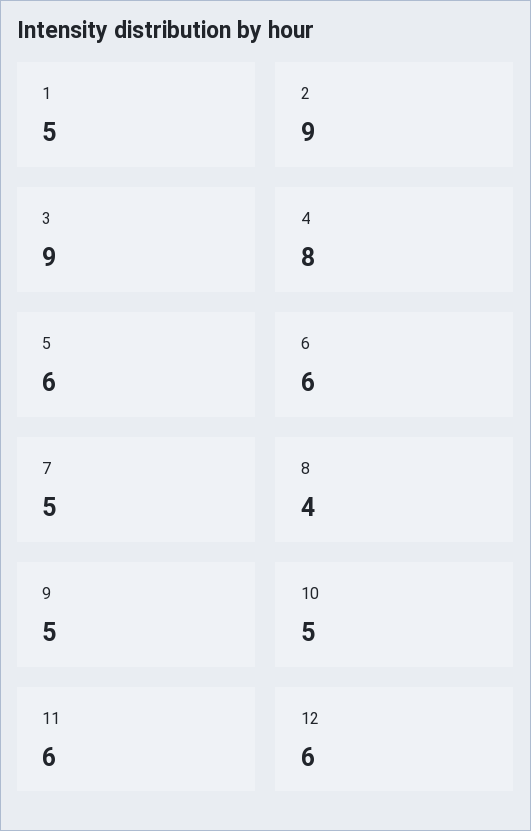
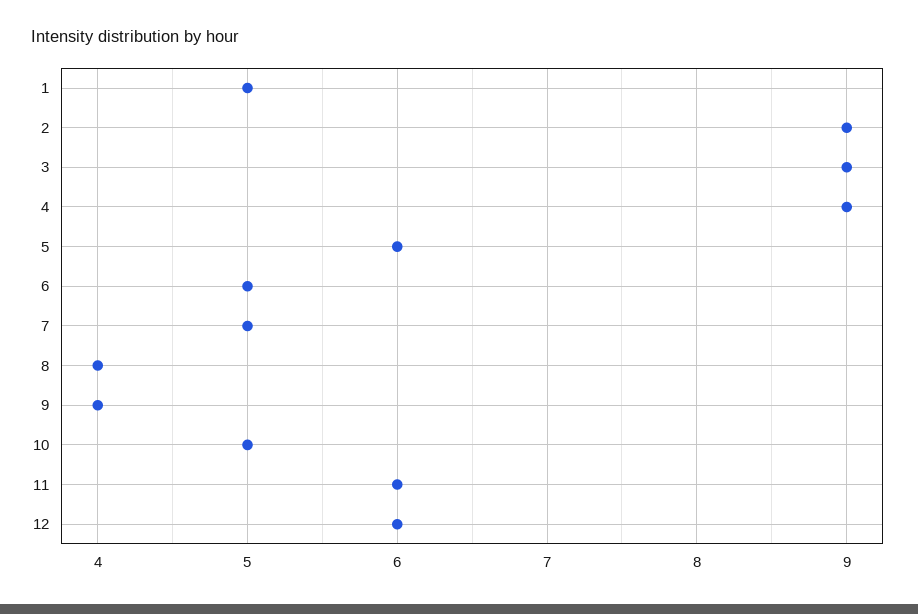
4: 8 -> 9
6: 6 -> 5
9: 5 -> 4

